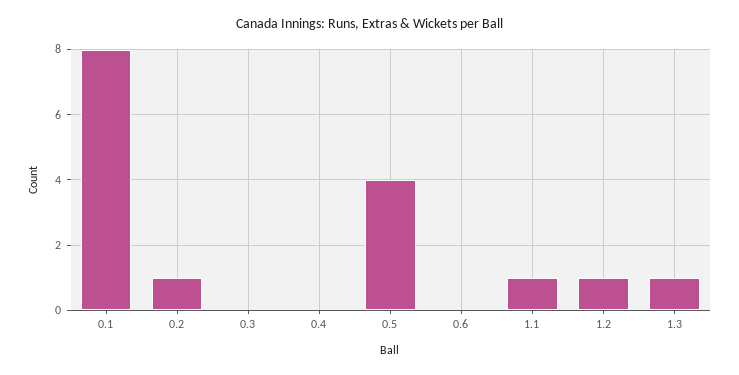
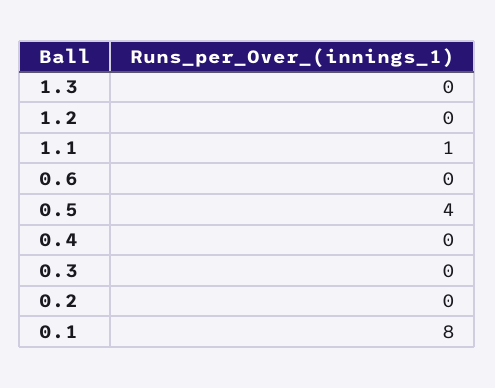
0.2: 1 -> 0
1.2: 1 -> 0
1.3: 1 -> 0

